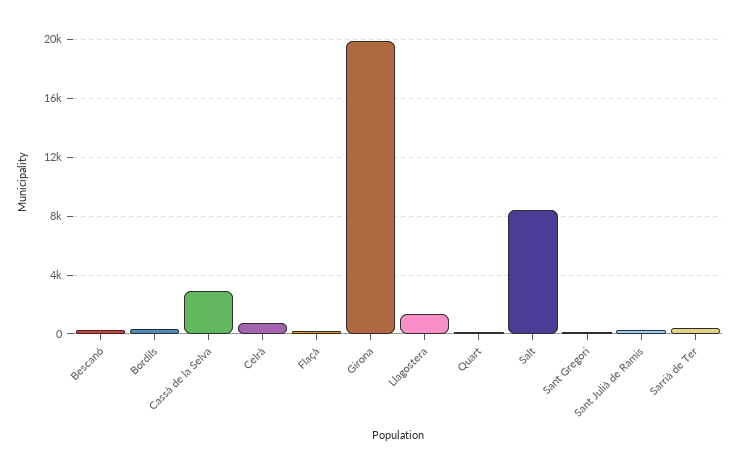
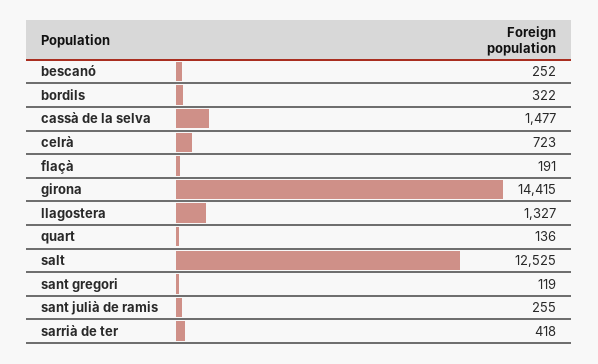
Cassà de la Selva: 3000 -> 1477
Girona: 20000 -> 14415
Salt: 8500 -> 12525

